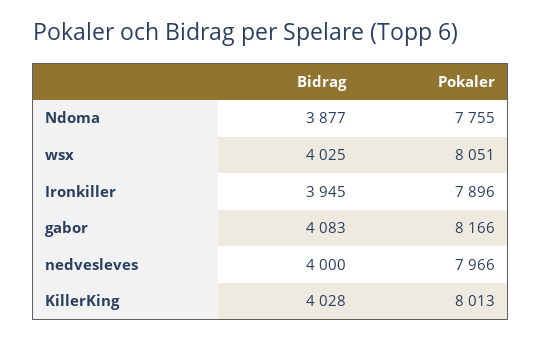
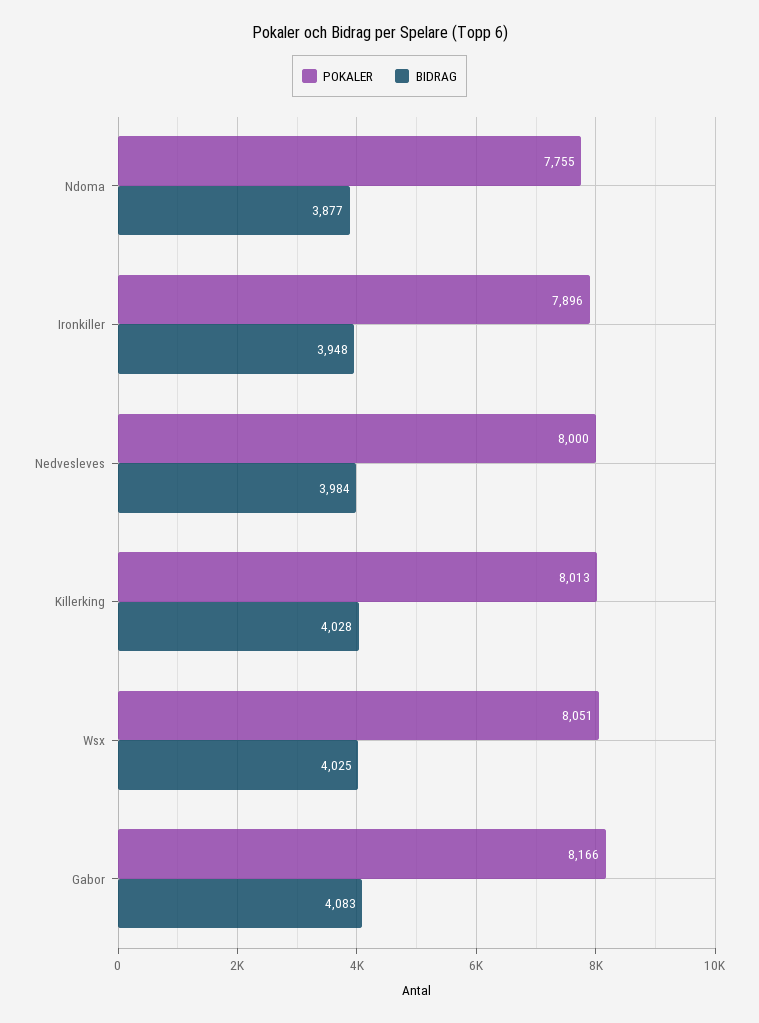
Bidrag, Ironkiller: 3945 -> 3948
Bidrag, nedvesleves: 4000 -> 3984
Pokaler, nedvesleves: 7966 -> 8000

